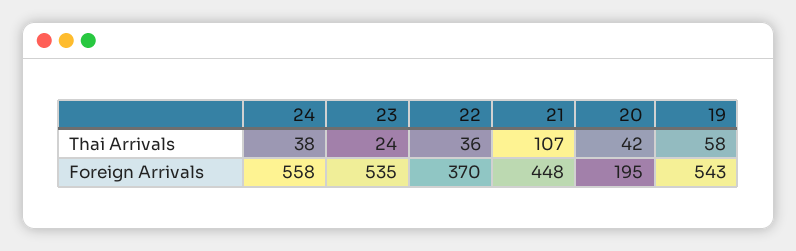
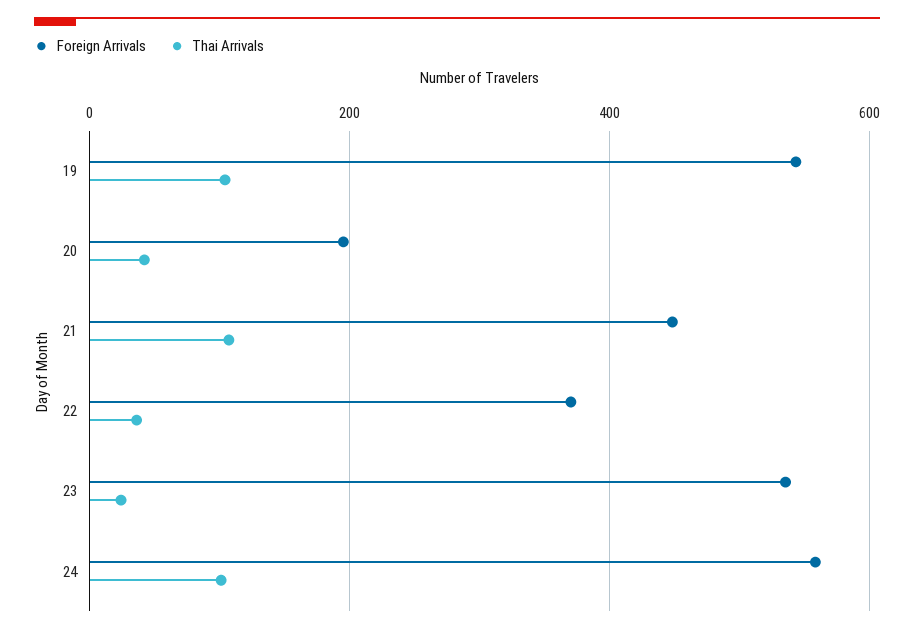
Thai Arrivals, 24: 38 -> 100
Thai Arrivals, 19: 58 -> 100

